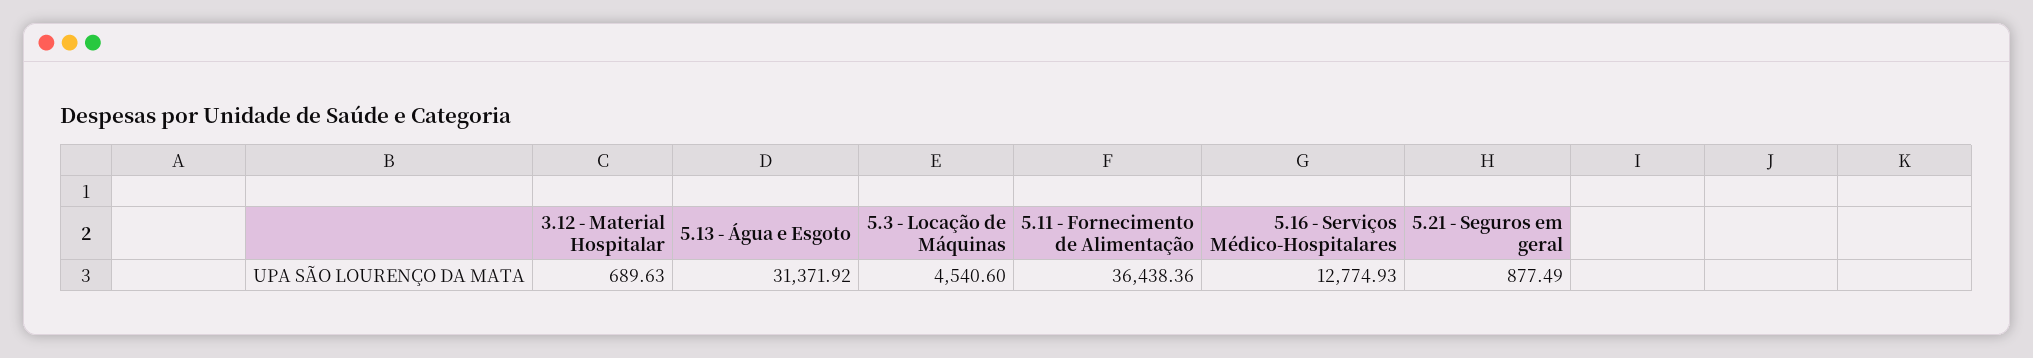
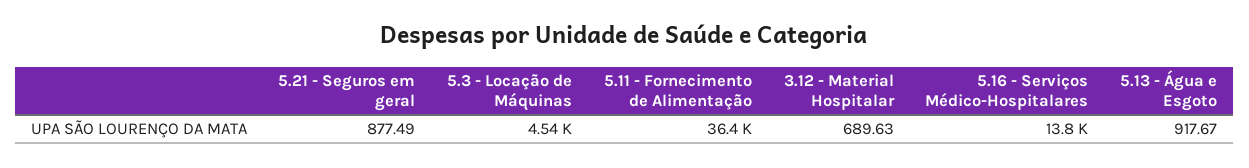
5.13 - Água e Esgoto: 31371.92 -> 917.67
5.16 - Serviços Médico-Hospitalares: 12774.93 -> 13800

